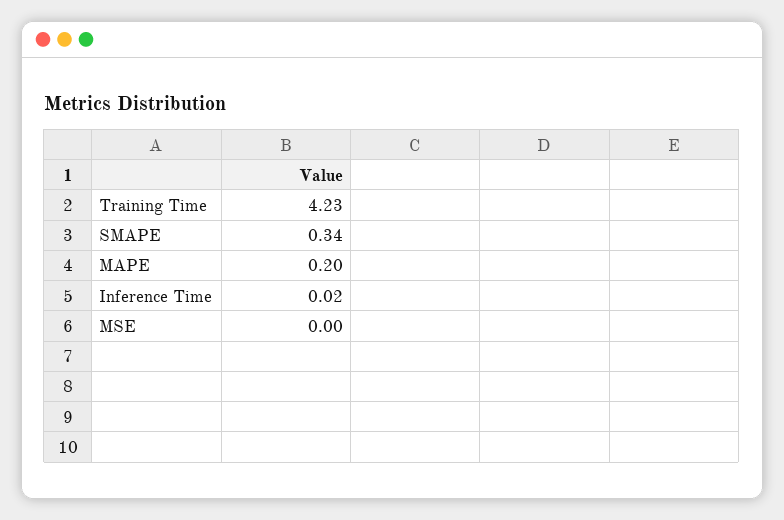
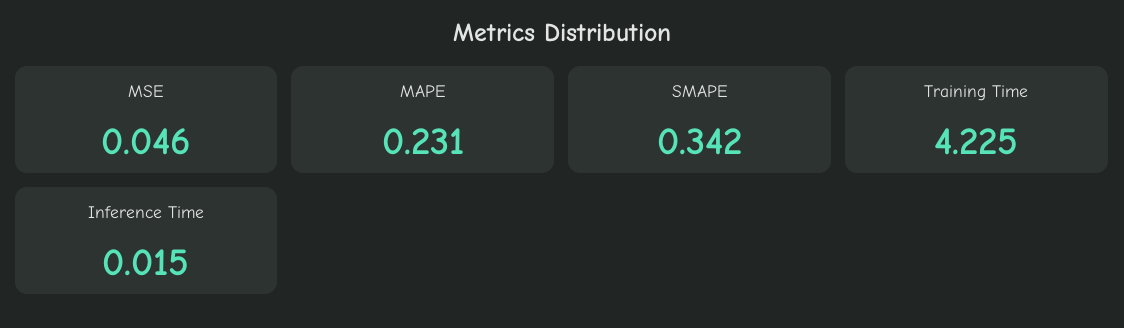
MAPE: 0.2 -> 0.231
MSE: 0 -> 0.046

